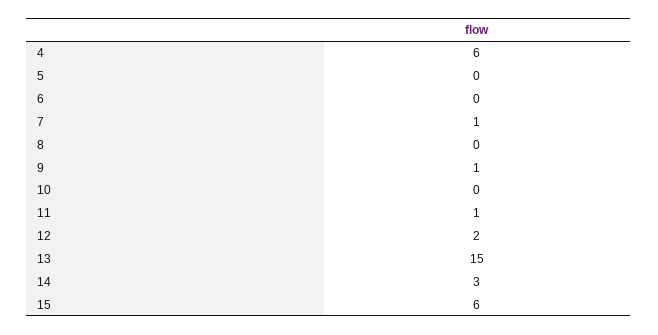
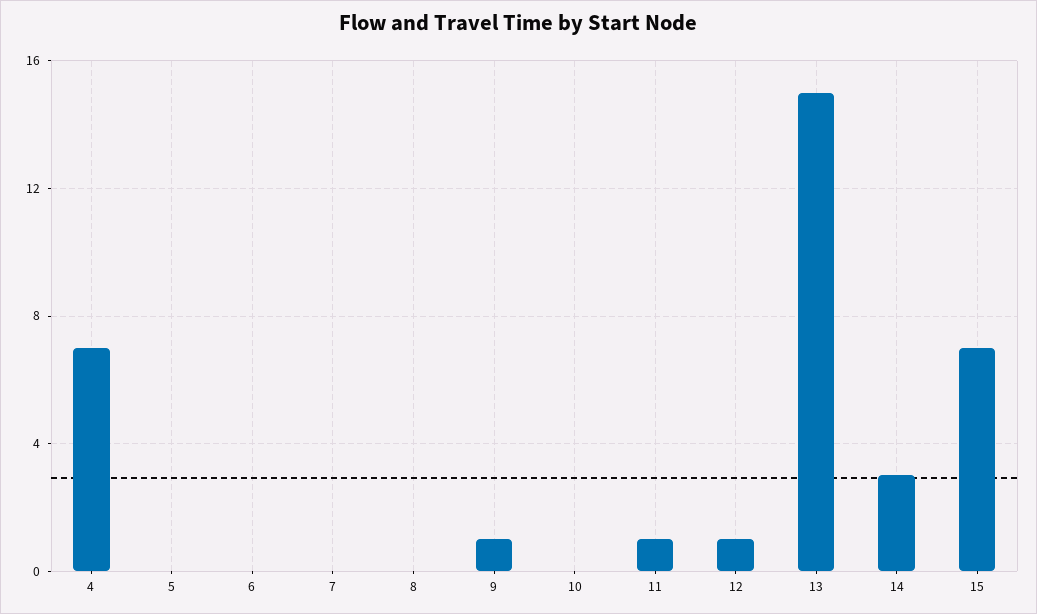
4: 6 -> 7
7: 1 -> 0
12: 2 -> 1
15: 6 -> 7

